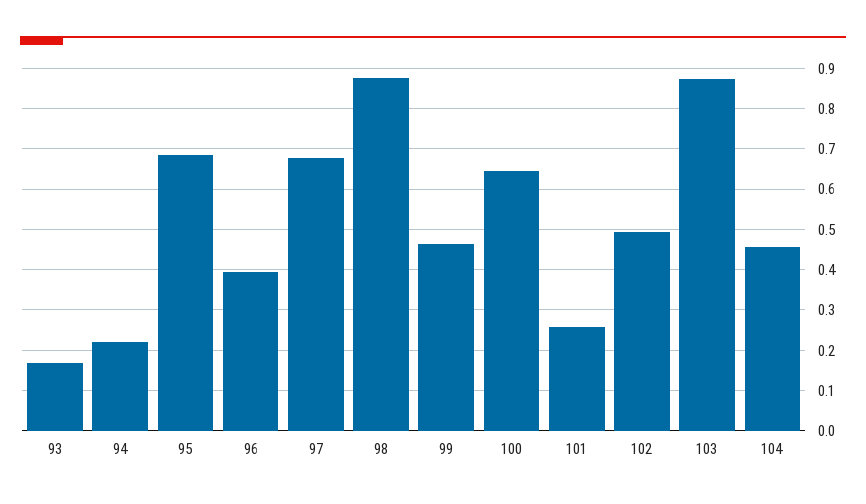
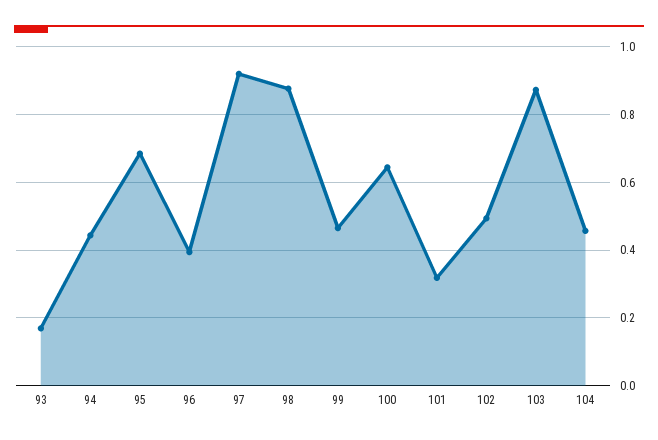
94: 0.22 -> 0.44
97: 0.68 -> 0.92
101: 0.26 -> 0.32

